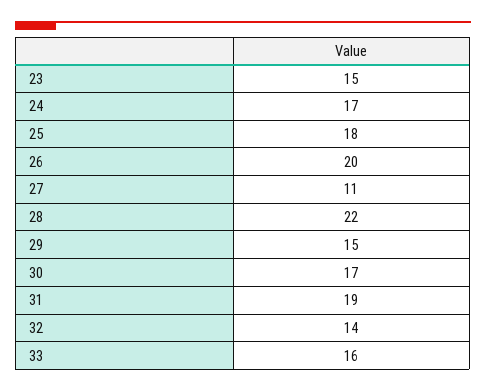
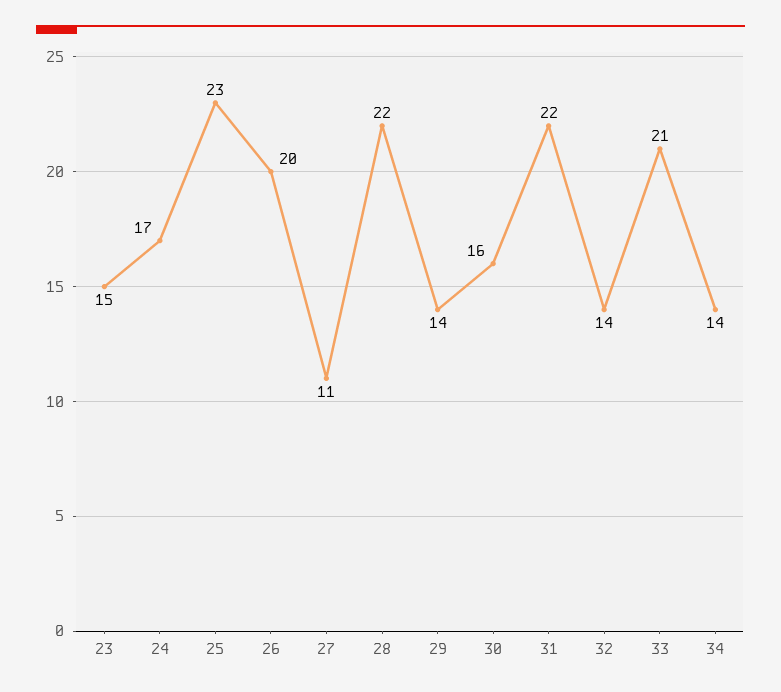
25: 18 -> 23
29: 15 -> 14
30: 17 -> 16
31: 19 -> 22
33: 16 -> 21
34: none -> 14

